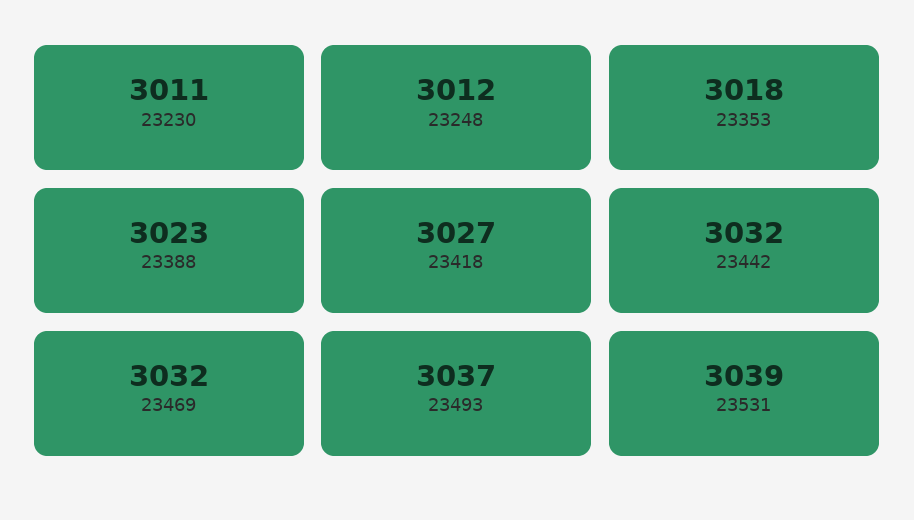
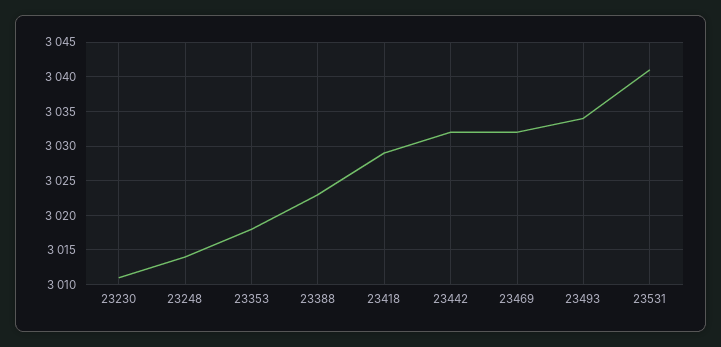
23248: 3012 -> 3014
23418: 3027 -> 3029
23493: 3037 -> 3034
23531: 3039 -> 3041

